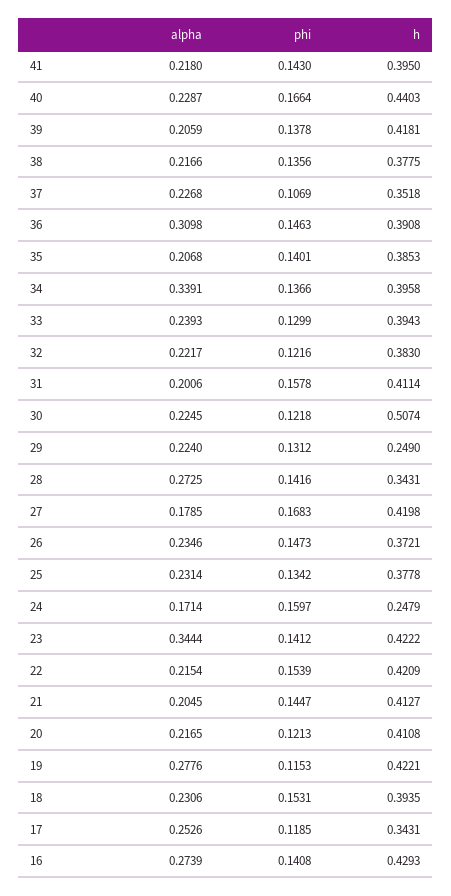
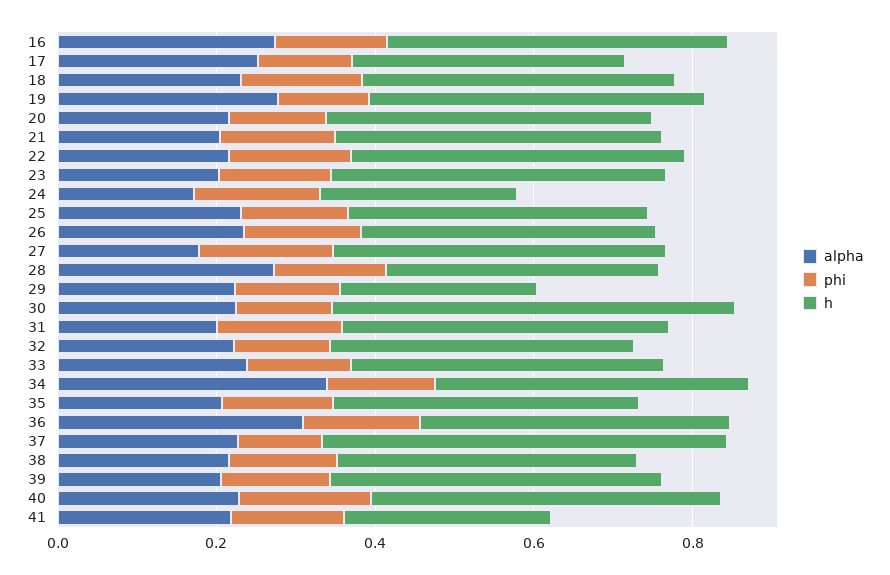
h, 41: 0.395 -> 0.25
h, 37: 0.3518 -> 0.5
alpha, 23: 0.3444 -> 0.2

